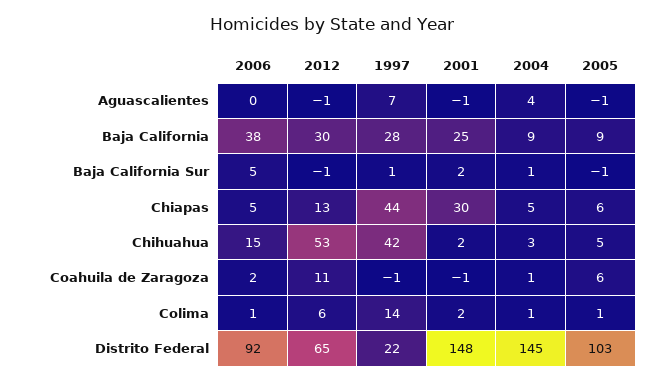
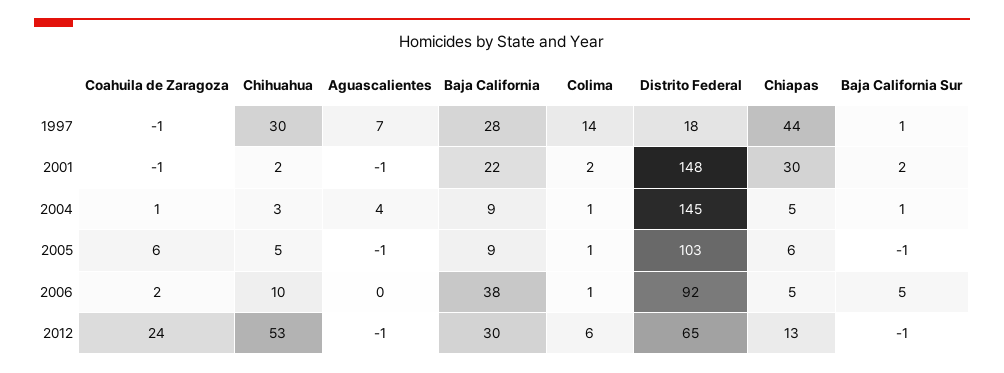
2001, Baja California: 25 -> 22
2006, Chihuahua: 15 -> 10
1997, Chihuahua: 42 -> 30
2012, Coahuila de Zaragoza: 11 -> 24
1997, Distrito Federal: 22 -> 18

